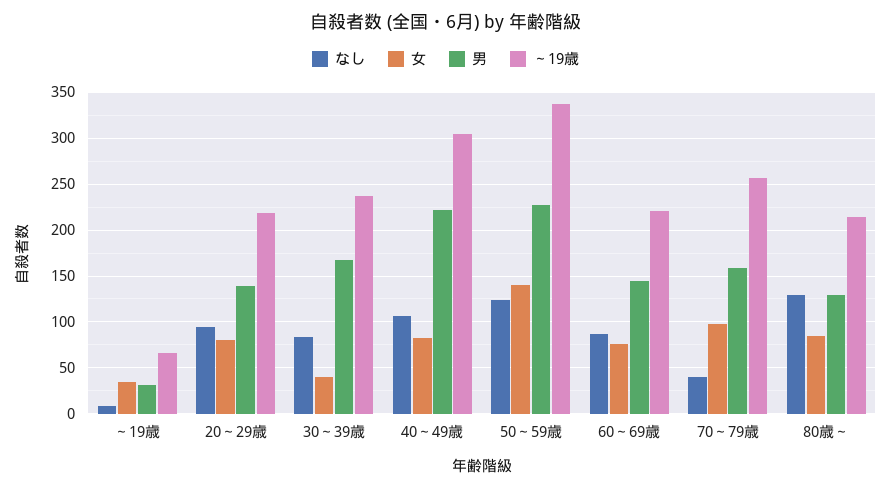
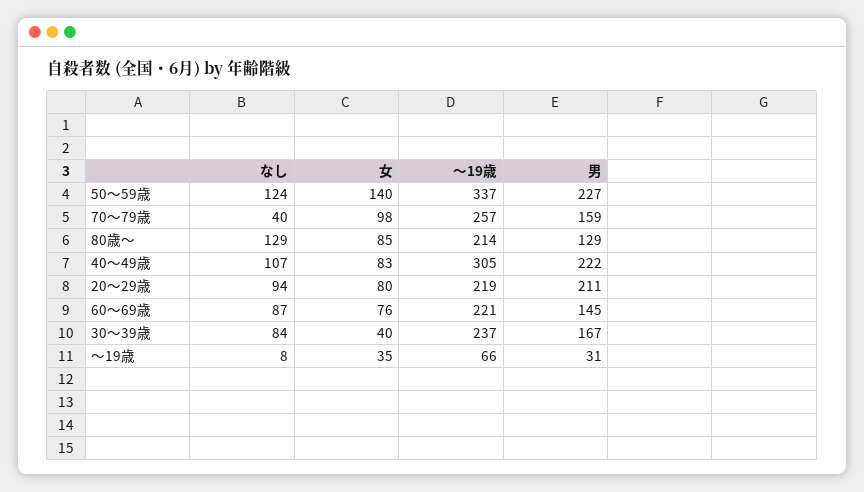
男, 20～29歳: 140 -> 211

